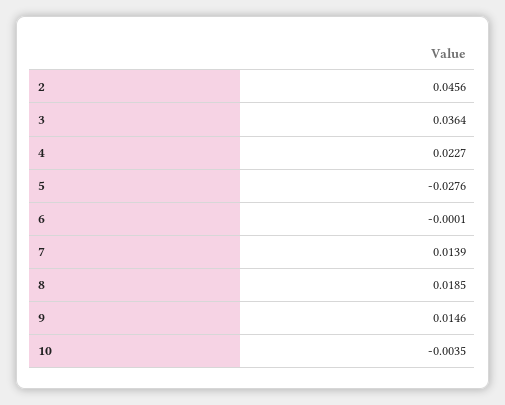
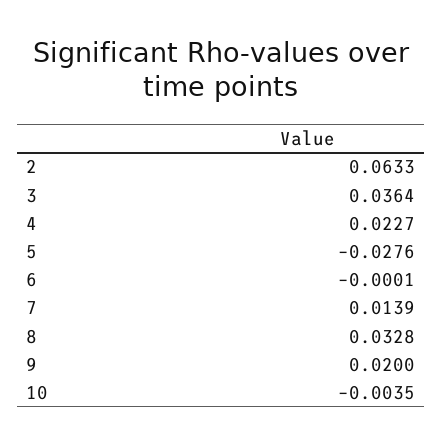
2: 0.0456 -> 0.0633
8: 0.0185 -> 0.0328
9: 0.0146 -> 0.02

